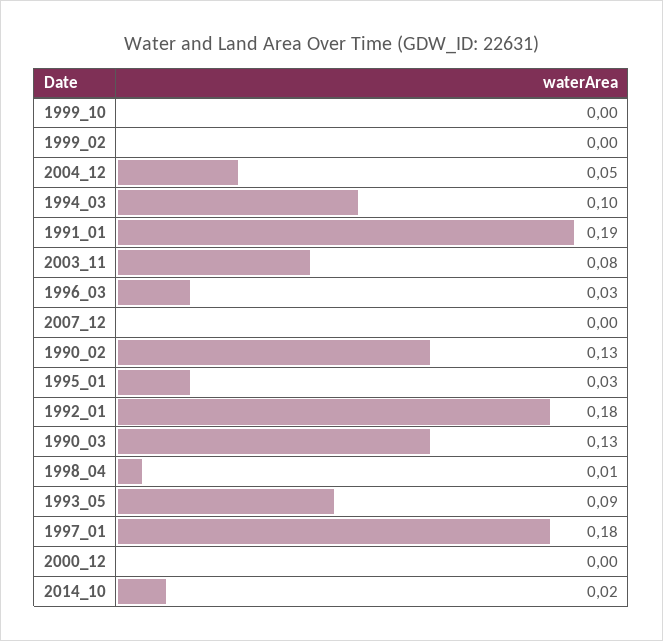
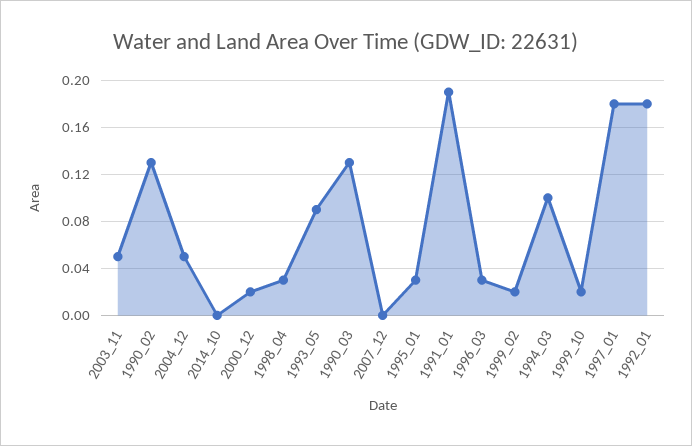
1999_10: 0 -> 0.02
1999_02: 0 -> 0.02
2003_11: 0.08 -> 0.05
1998_04: 0.01 -> 0.03
2000_12: 0 -> 0.02
2014_10: 0.02 -> 0

